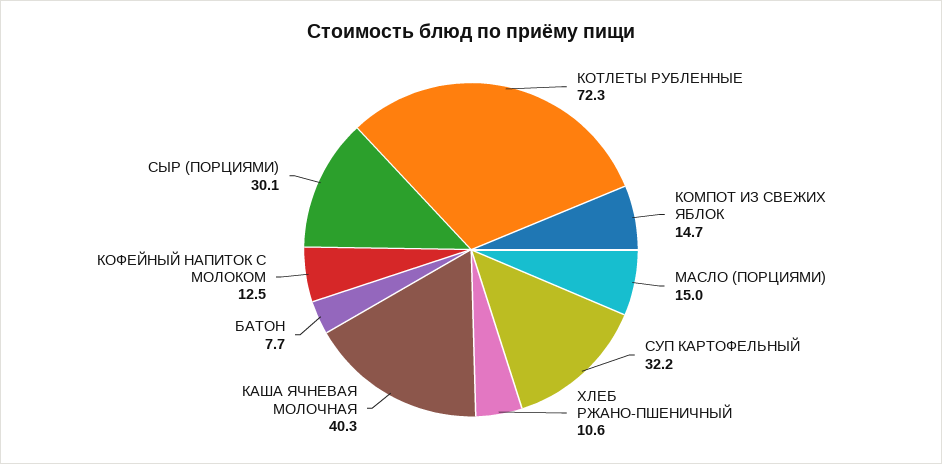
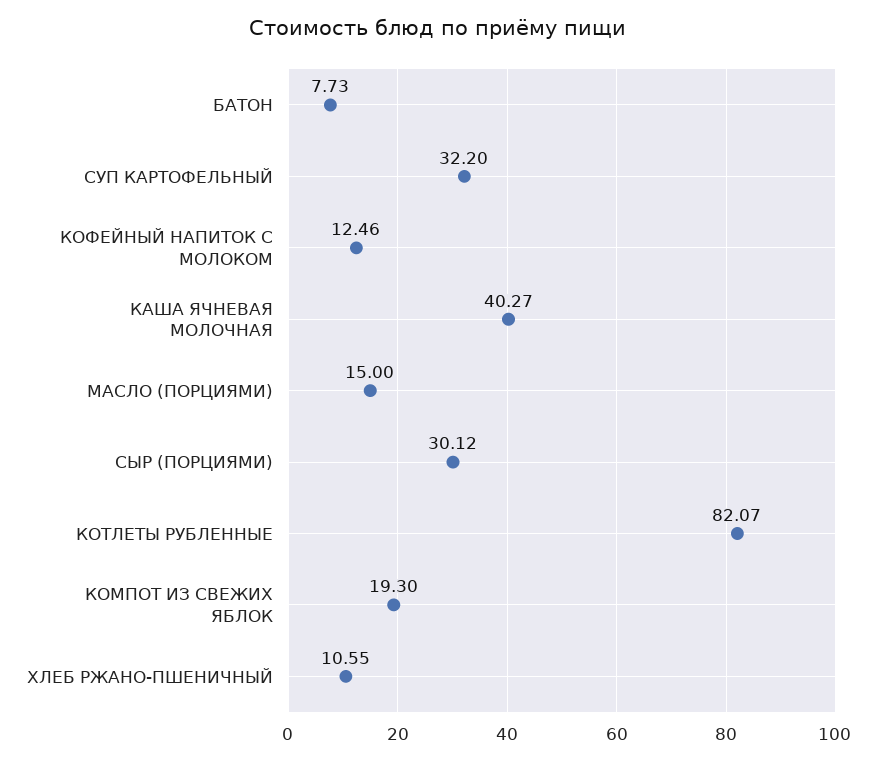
КОТЛЕТЫ РУБЛЕННЫЕ: 72.3 -> 82.07
КОМПОТ ИЗ СВЕЖИХ ЯБЛОК: 14.7 -> 19.3

